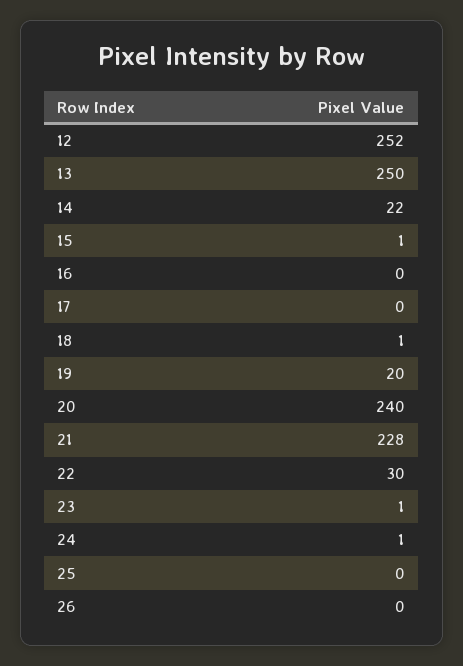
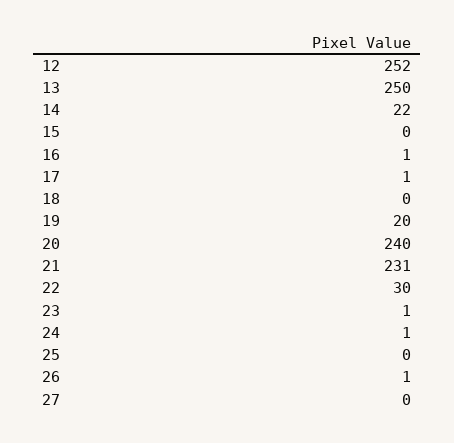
15: 1 -> 0
16: 0 -> 1
17: 0 -> 1
18: 1 -> 0
21: 228 -> 231
26: 0 -> 1
27: none -> 0

